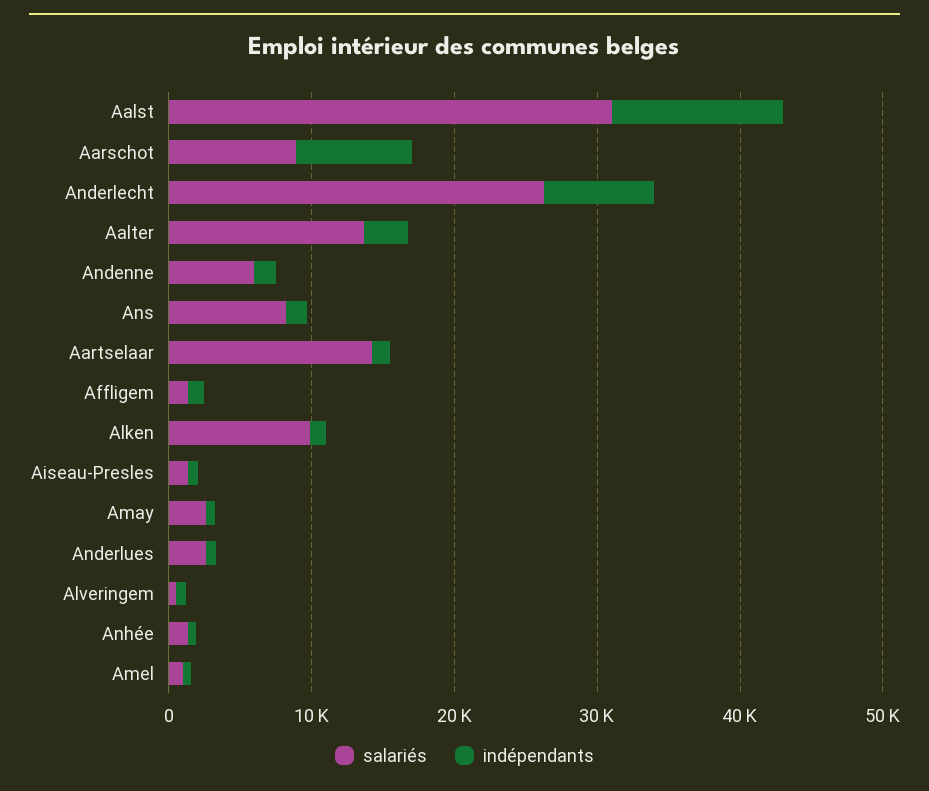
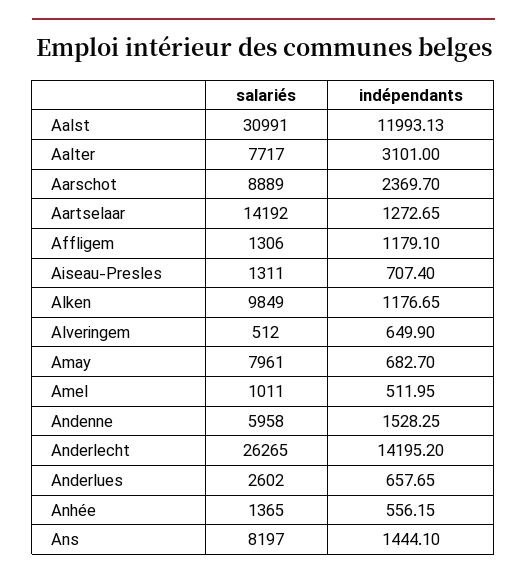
indépendants, Aarschot: 8000 -> 2369.7
indépendants, Anderlecht: 8000 -> 14195.2
salariés, Aalter: 14000 -> 7717
salariés, Amay: 2000 -> 7961

